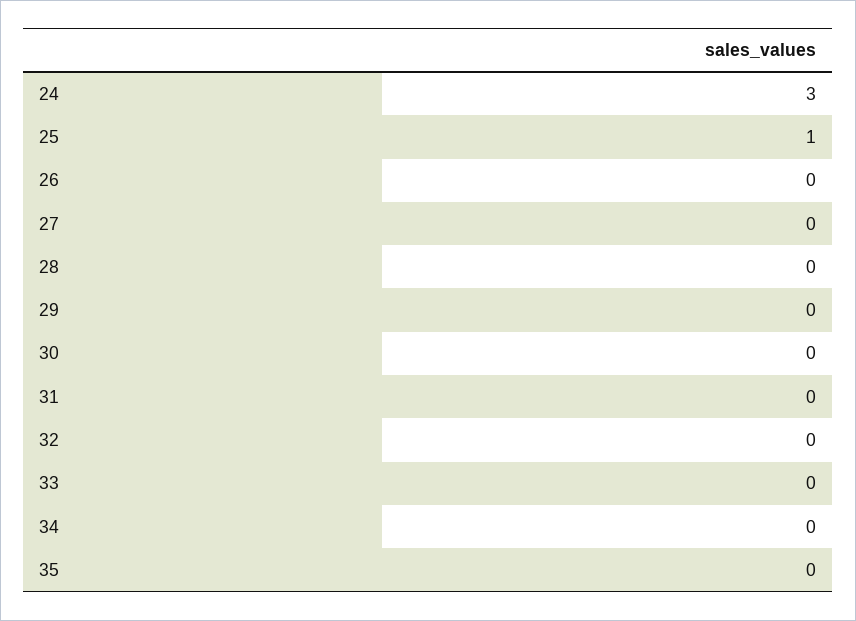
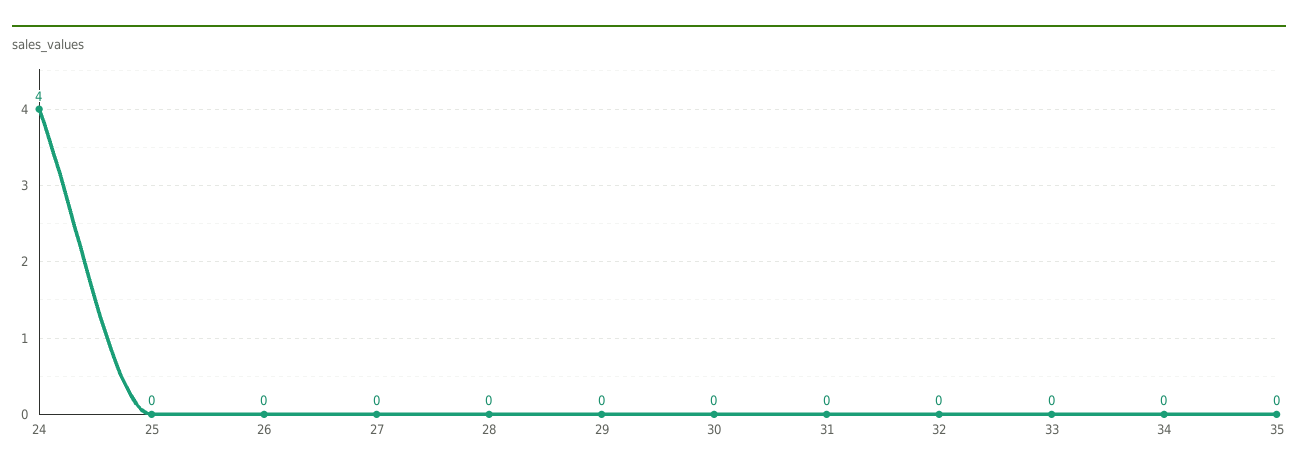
24: 3 -> 4
25: 1 -> 0

